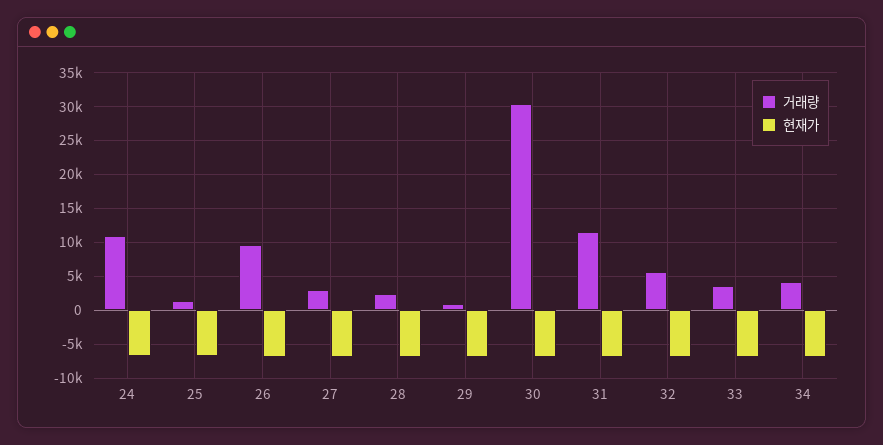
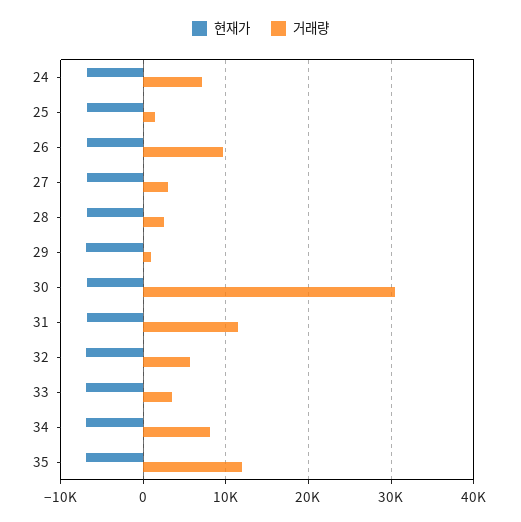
거래량, 24: 11000 -> 7000
거래량, 34: 4000 -> 8000
현재가, 35: none -> -7000
거래량, 35: none -> 12000

